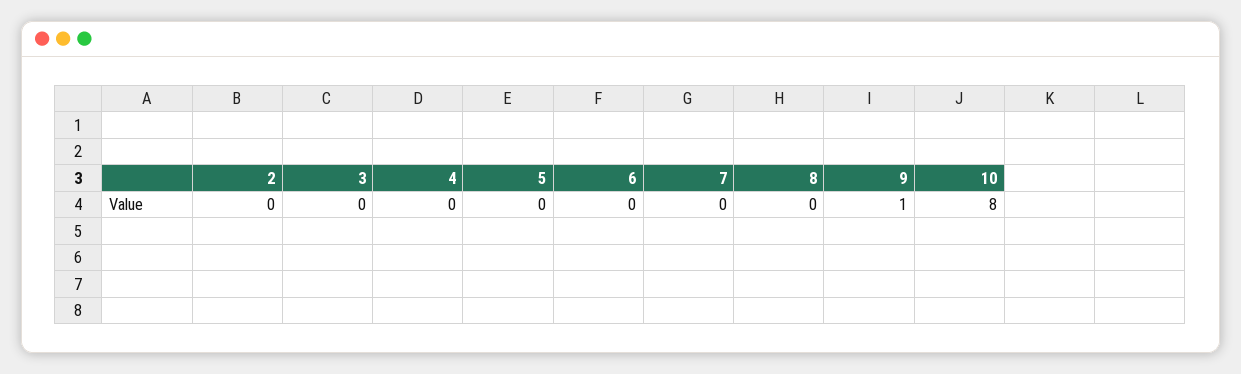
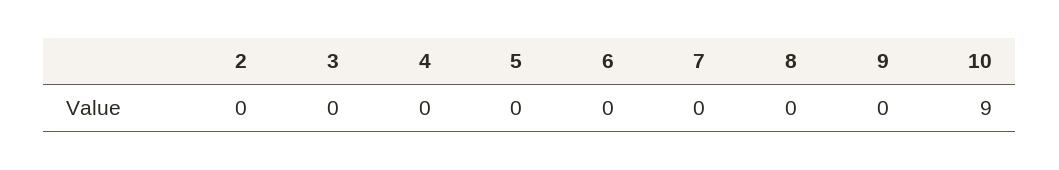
9: 1 -> 0
10: 8 -> 9

